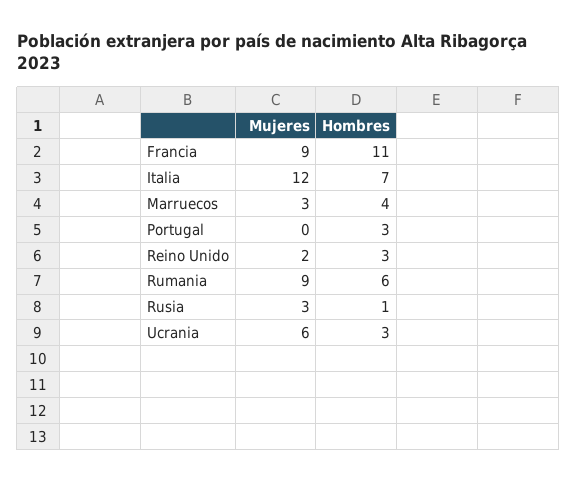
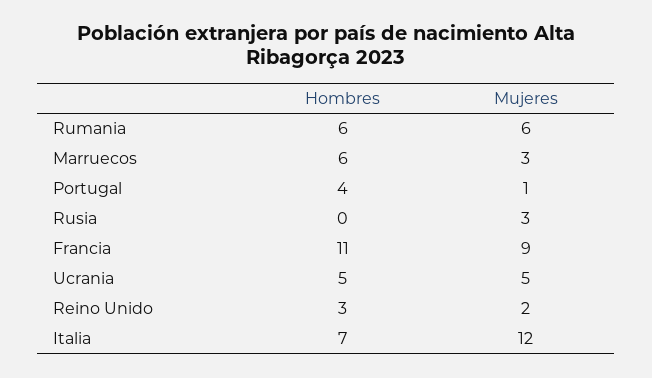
Hombres, Marruecos: 4 -> 6
Mujeres, Portugal: 0 -> 1
Hombres, Portugal: 3 -> 4
Mujeres, Rumania: 9 -> 6
Hombres, Rusia: 1 -> 0
Mujeres, Ucrania: 6 -> 5
Hombres, Ucrania: 3 -> 5

